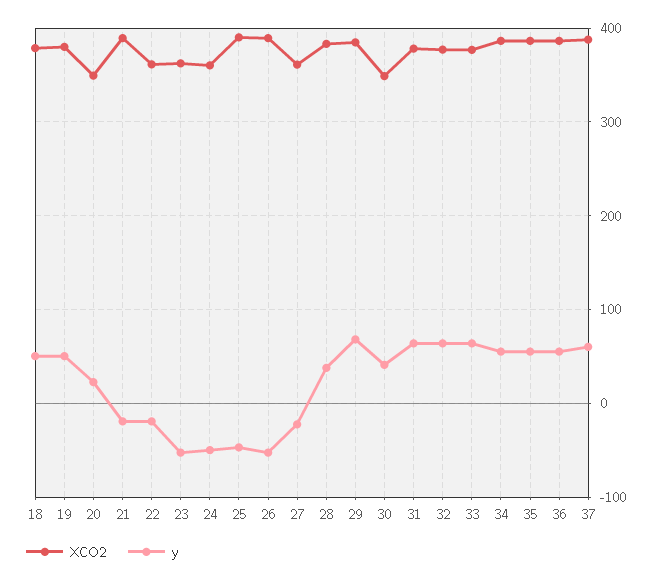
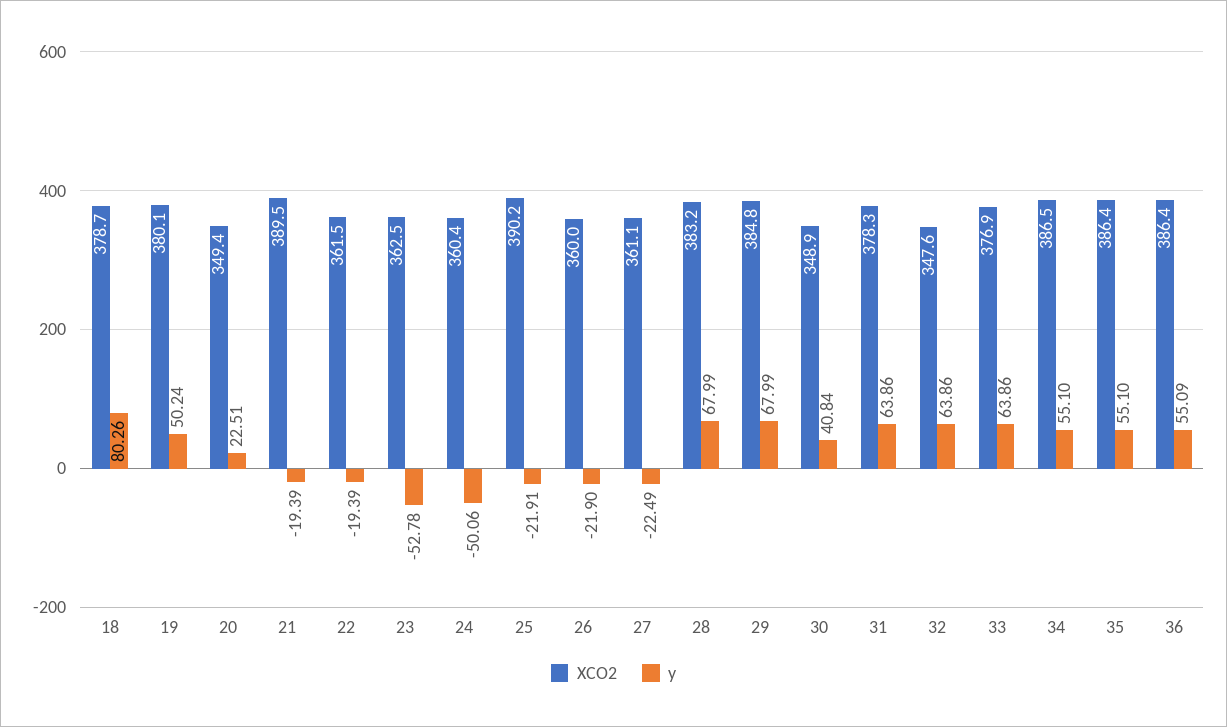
y, 18: 50 -> 80.26
y, 25: -50 -> -21.91
XCO2, 26: 390 -> 360
y, 26: -50 -> -21.9
y, 28: 40 -> 67.99
XCO2, 32: 380 -> 347.6
XCO2, 37: 390 -> none
y, 37: 60 -> none

